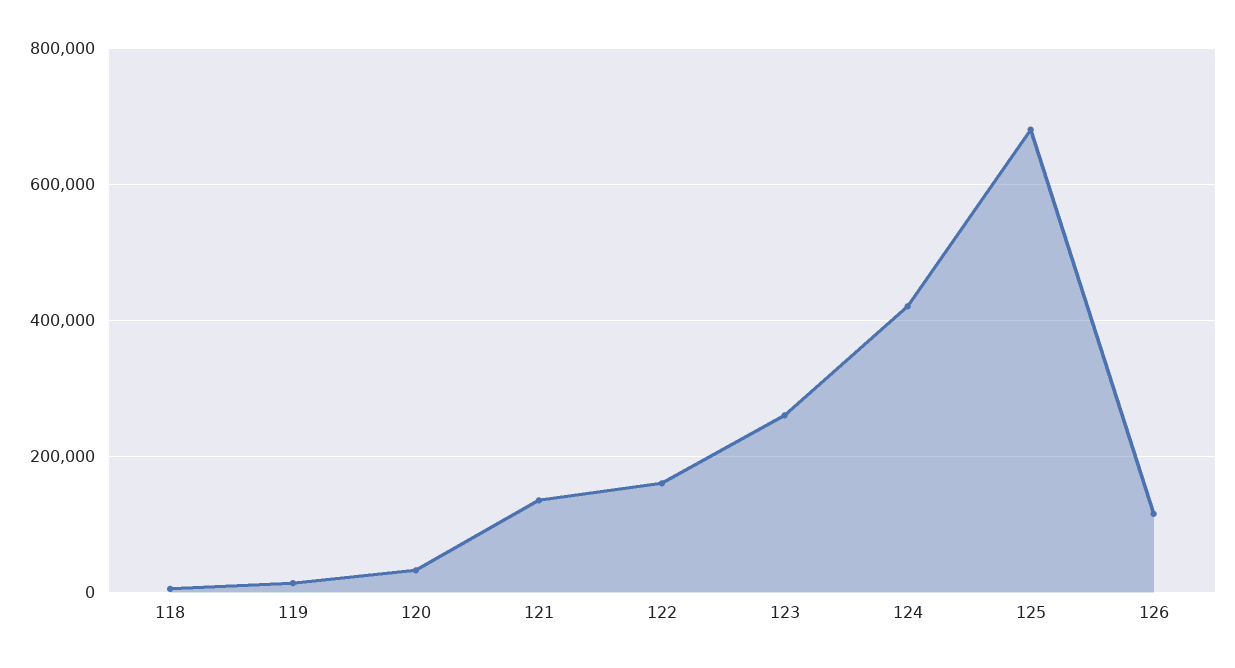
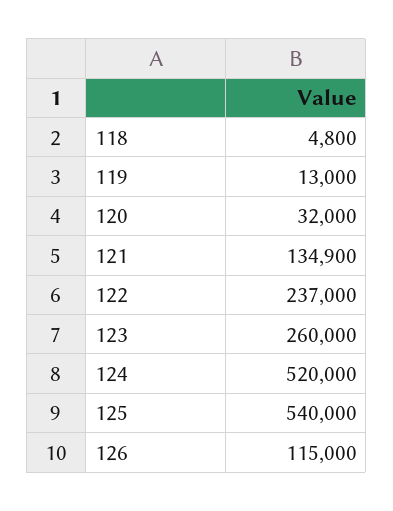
122: 160000 -> 237000
124: 420000 -> 520000
125: 680000 -> 540000

